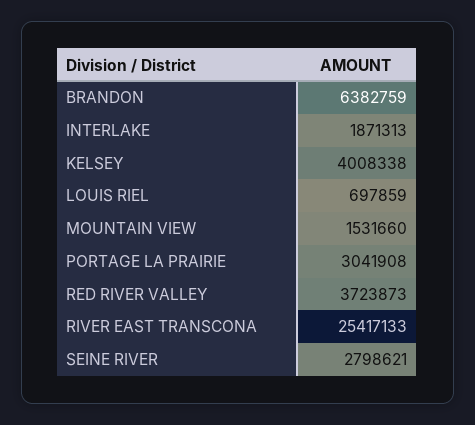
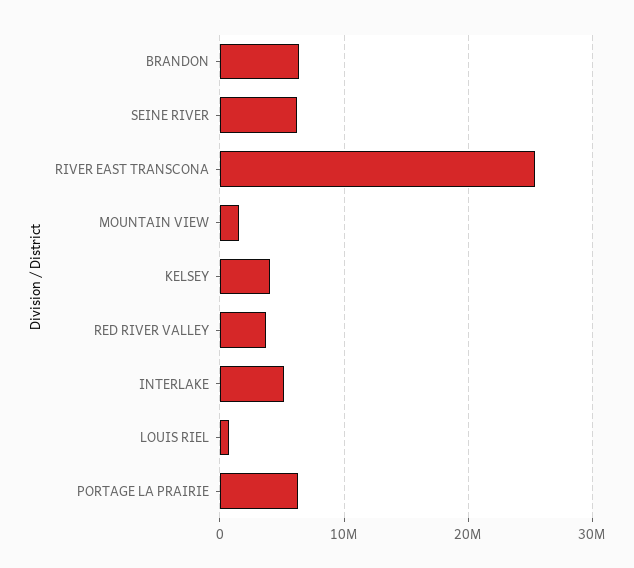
INTERLAKE: 1871313 -> 5000000
PORTAGE LA PRAIRIE: 3041908 -> 6000000
SEINE RIVER: 2798621 -> 6000000

